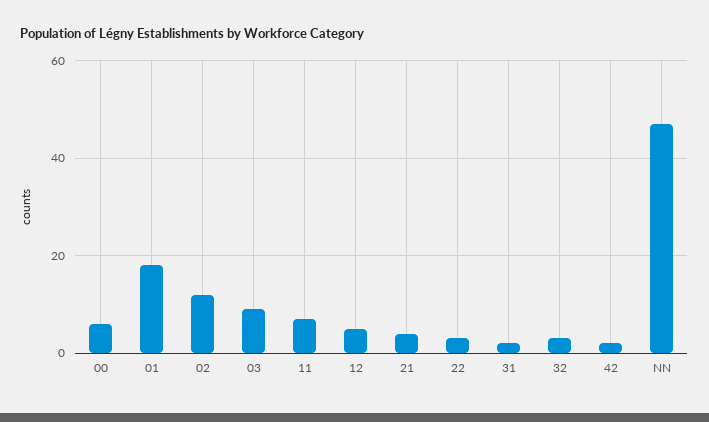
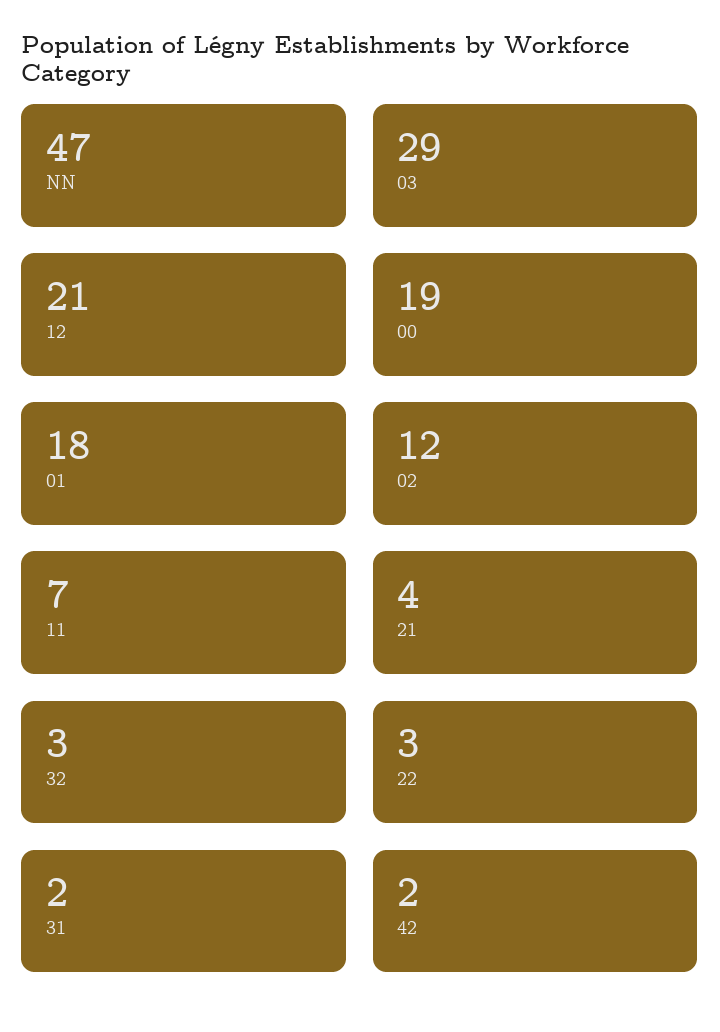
00: 5 -> 19
03: 10 -> 29
12: 5 -> 21

